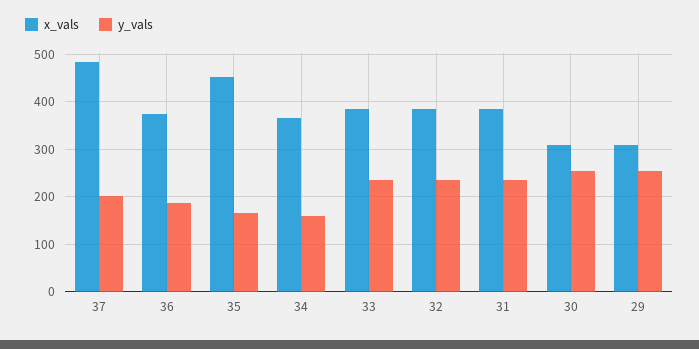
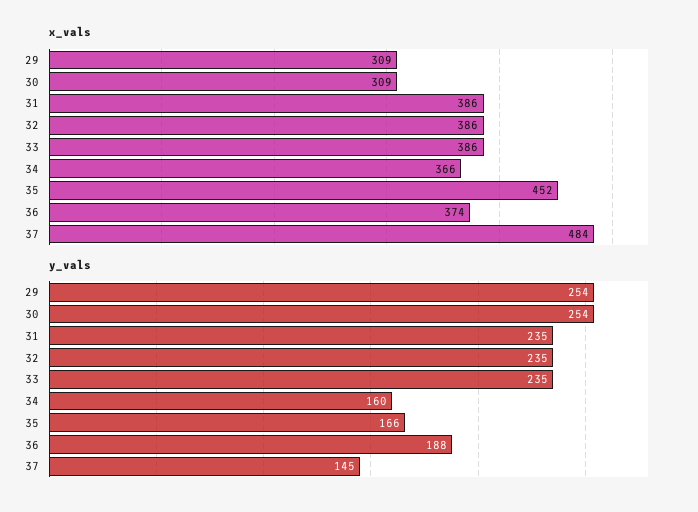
y_vals, 37: 200 -> 145

